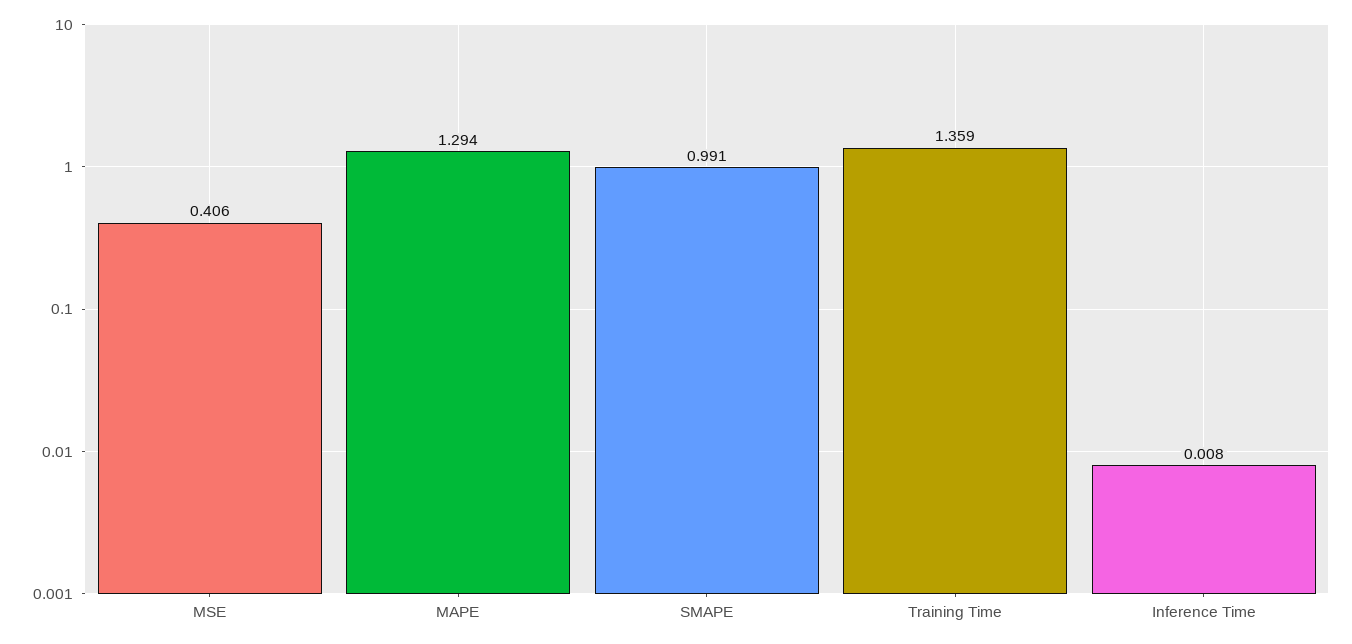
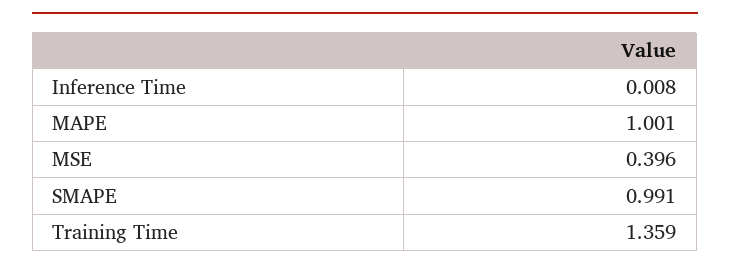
MSE: 0.406 -> 0.396
MAPE: 1.294 -> 1.001

